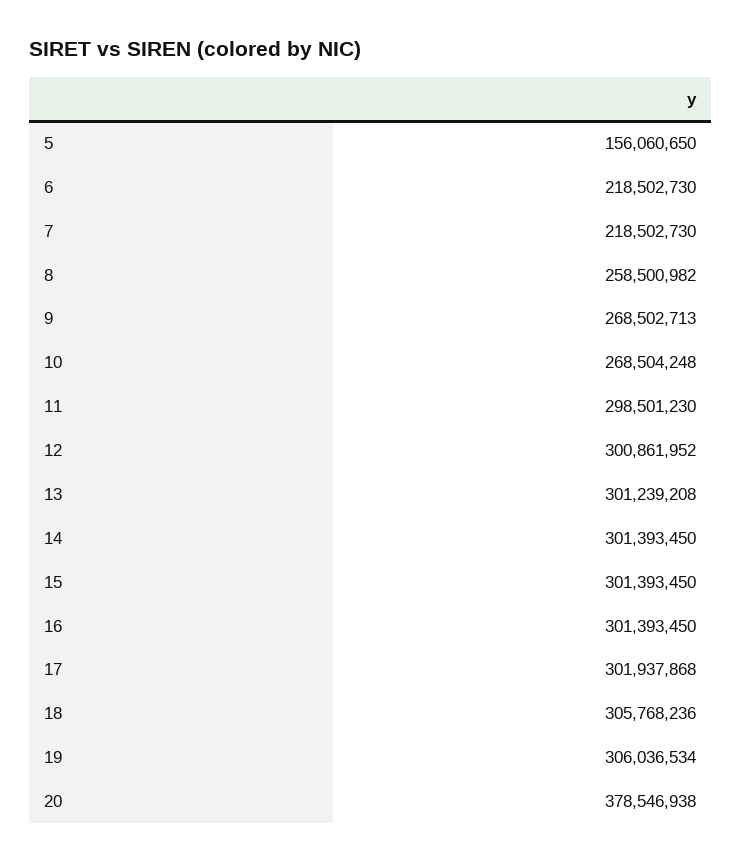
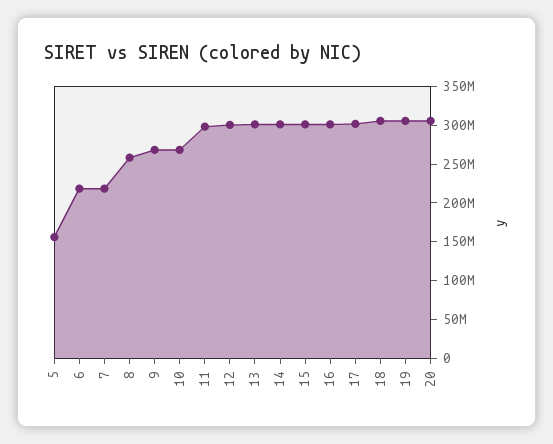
20: 378546938 -> 300000000

